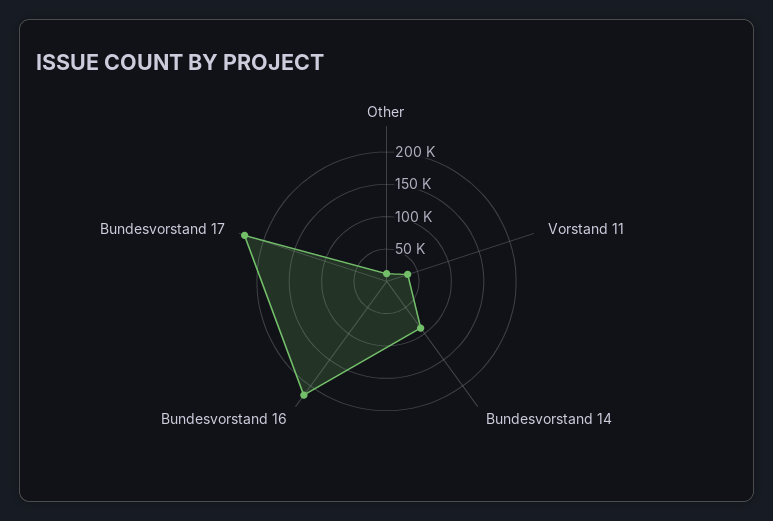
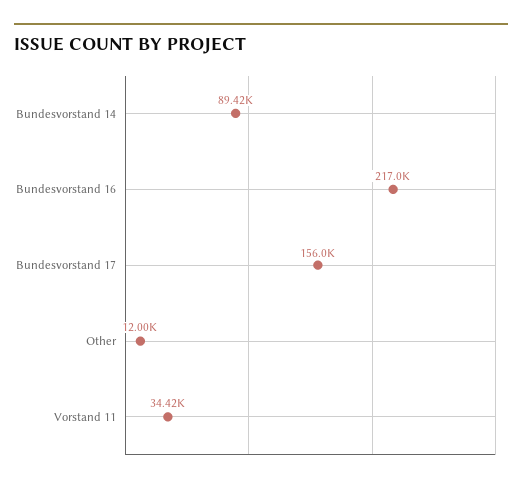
Bundesvorstand 17: 225000 -> 156000

